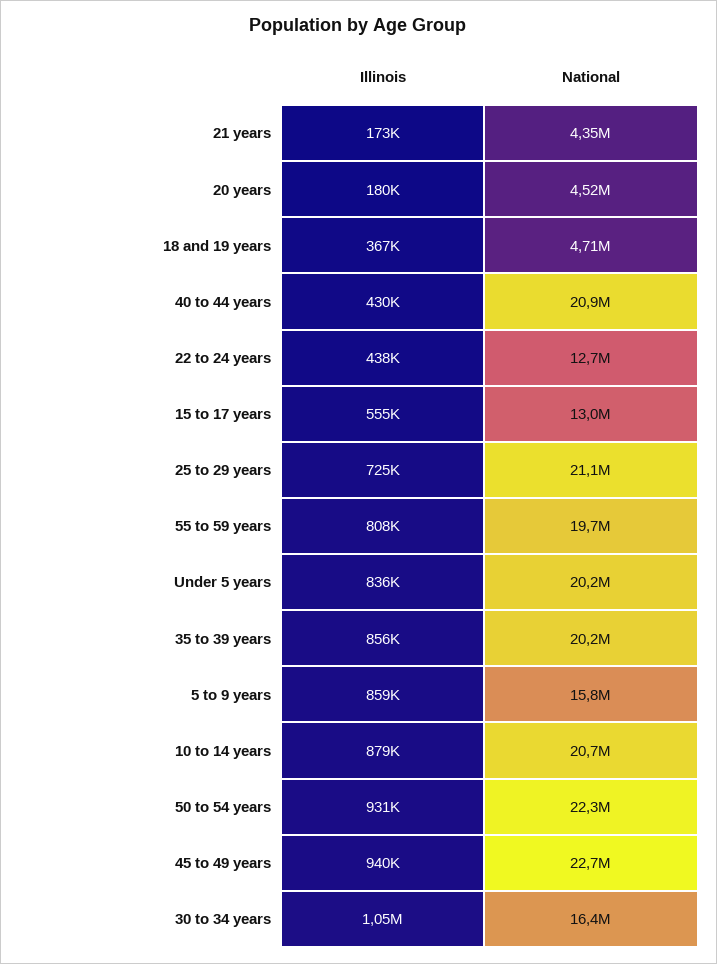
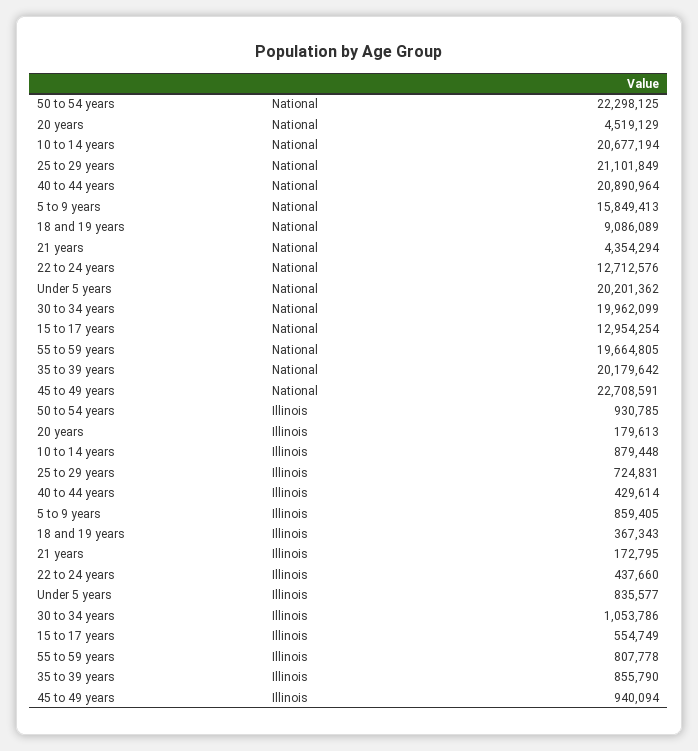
National, 18 and 19 years: 4710000 -> 9086089
National, 30 to 34 years: 16400000 -> 19962099

